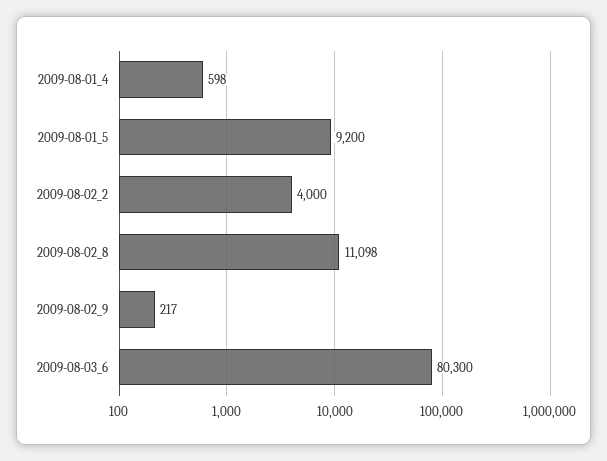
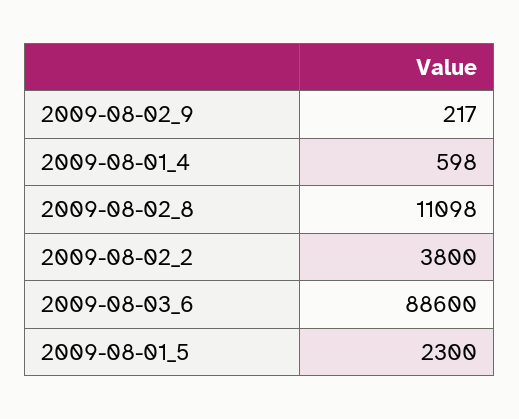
2009-08-01_5: 9200 -> 2300
2009-08-02_2: 4000 -> 3800
2009-08-03_6: 80300 -> 88600

